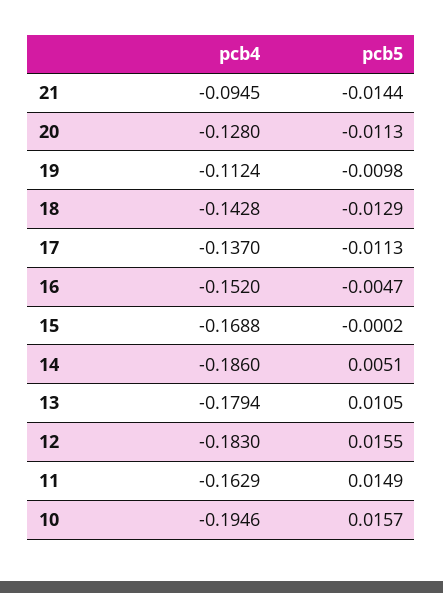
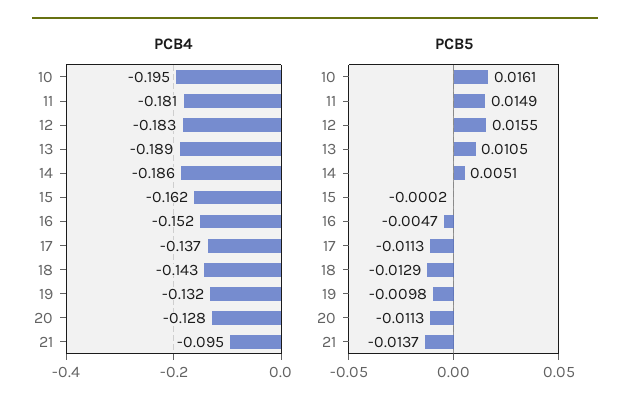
pcb5, 21: -0.0144 -> -0.0137
pcb4, 19: -0.1124 -> -0.132
pcb4, 15: -0.1688 -> -0.162
pcb4, 13: -0.1794 -> -0.189
pcb4, 11: -0.1629 -> -0.181
pcb5, 10: 0.0157 -> 0.0161

